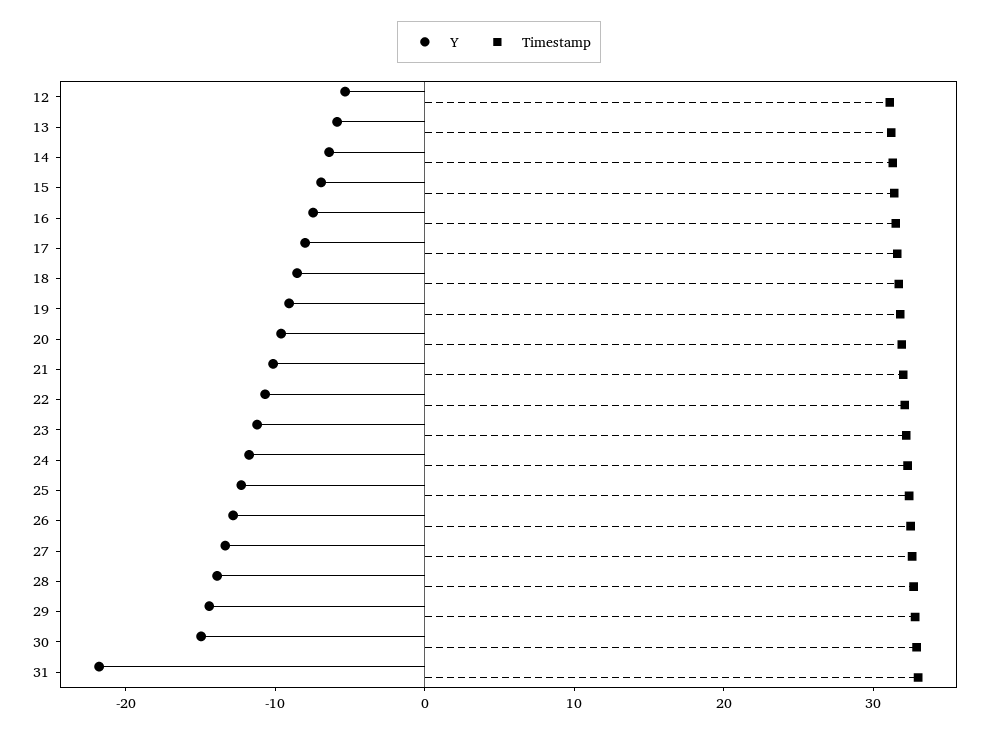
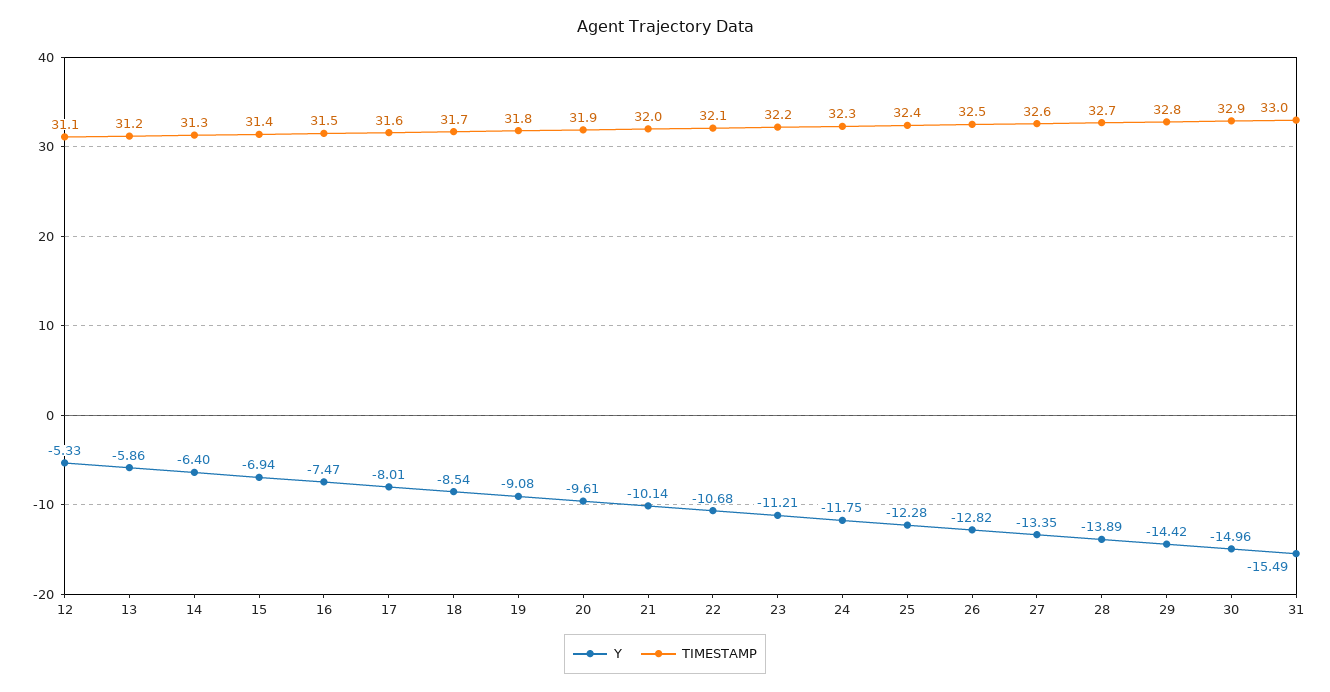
Y, 31: -22 -> -15.49

